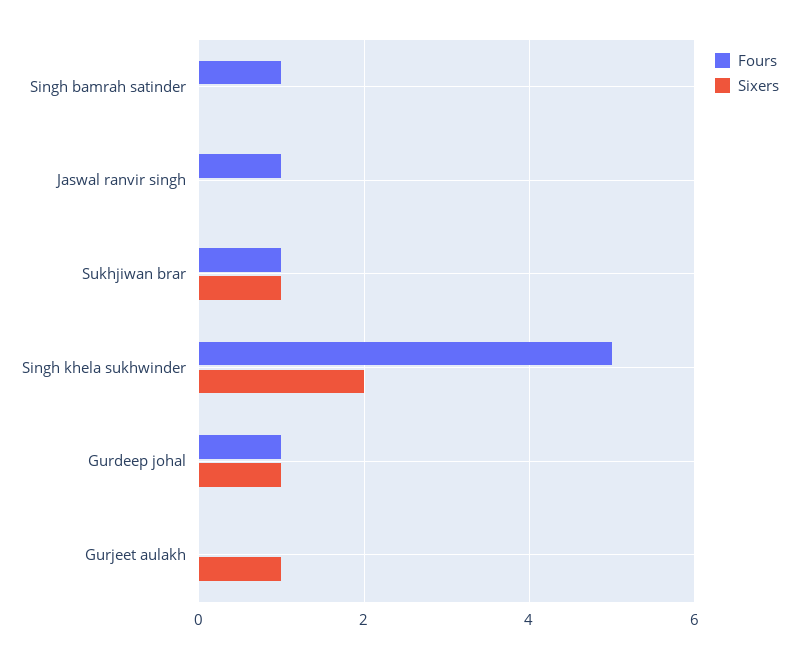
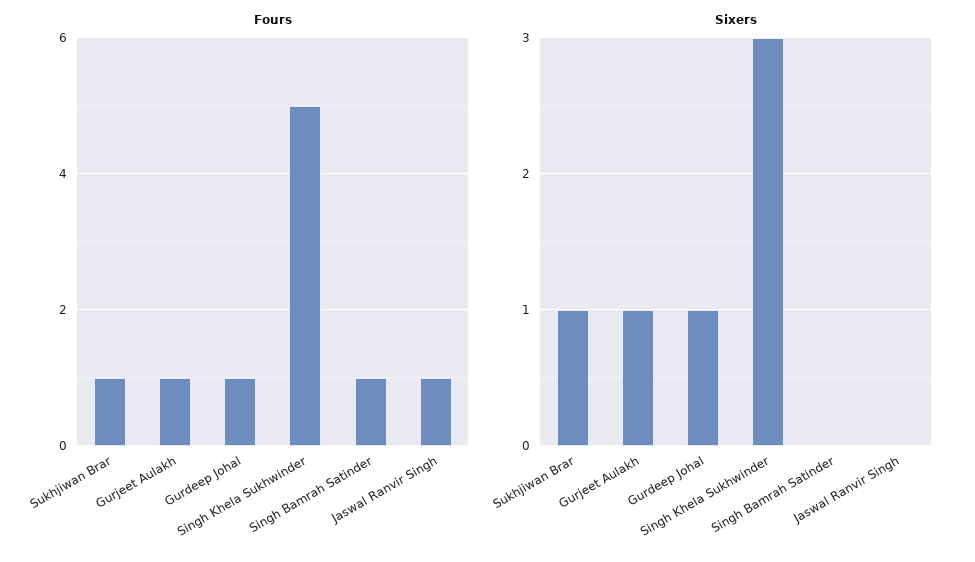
Sixers, Singh khela sukhwinder: 2 -> 3
Fours, Gurjeet aulakh: 0 -> 1

